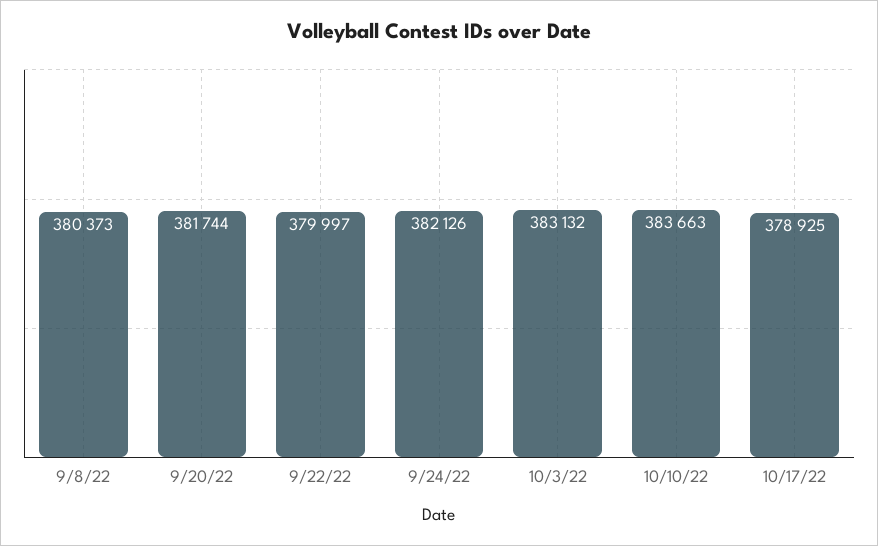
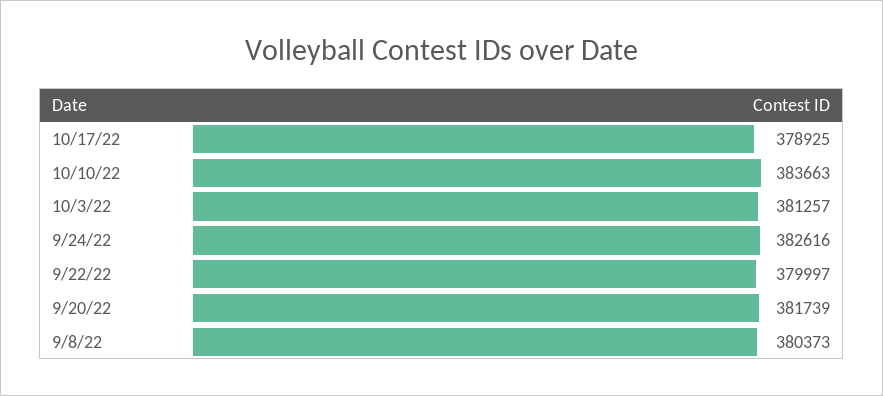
9/20/22: 381744 -> 381739
9/24/22: 382126 -> 382616
10/3/22: 383132 -> 381257

